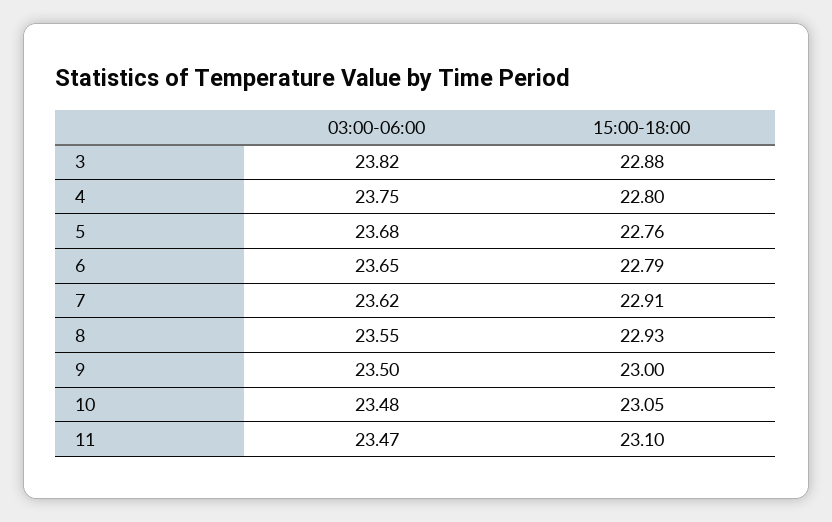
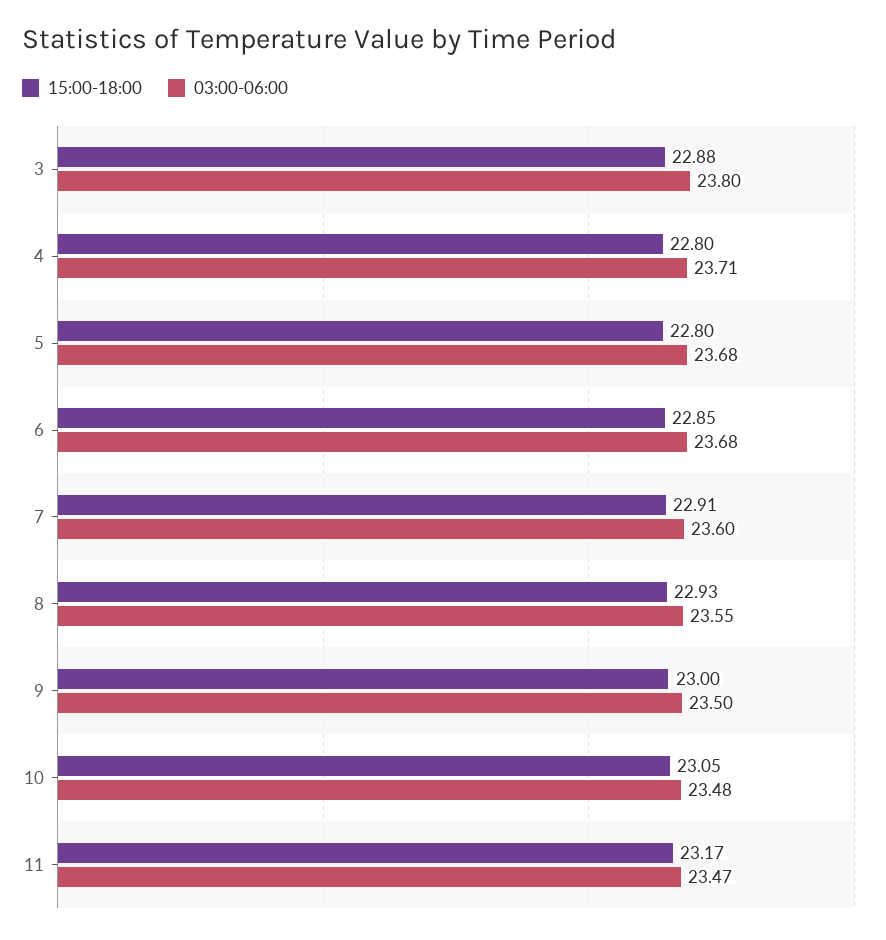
03:00-06:00, 3: 23.82 -> 23.8
03:00-06:00, 4: 23.75 -> 23.71
15:00-18:00, 5: 22.76 -> 22.8
03:00-06:00, 6: 23.65 -> 23.68
15:00-18:00, 6: 22.79 -> 22.85
03:00-06:00, 7: 23.62 -> 23.6
15:00-18:00, 11: 23.1 -> 23.17

